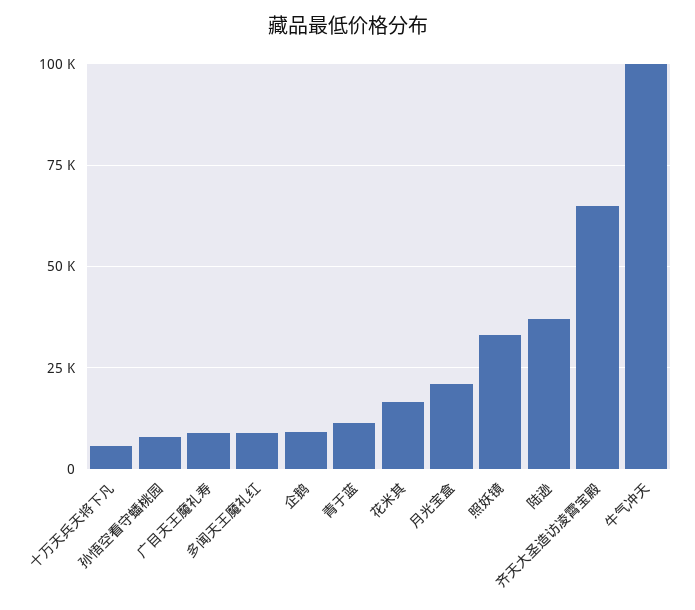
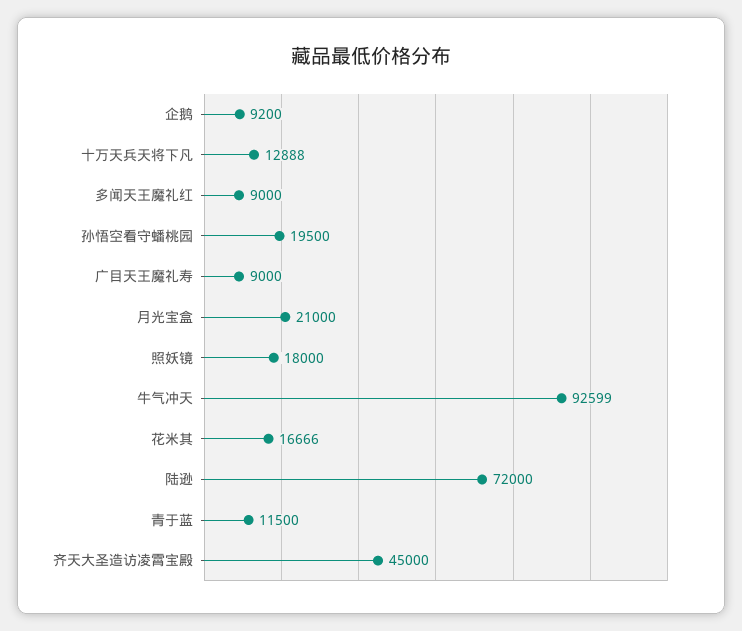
十万天兵天将下凡: 5000 -> 12888
孙悟空看守蟠桃园: 7500 -> 19500
照妖镜: 32500 -> 18000
陆逊: 37500 -> 72000
齐天大圣造访凌霄宝殿: 65000 -> 45000
牛气冲天: 100000 -> 92599

